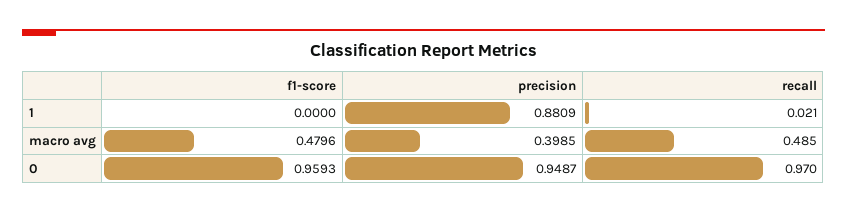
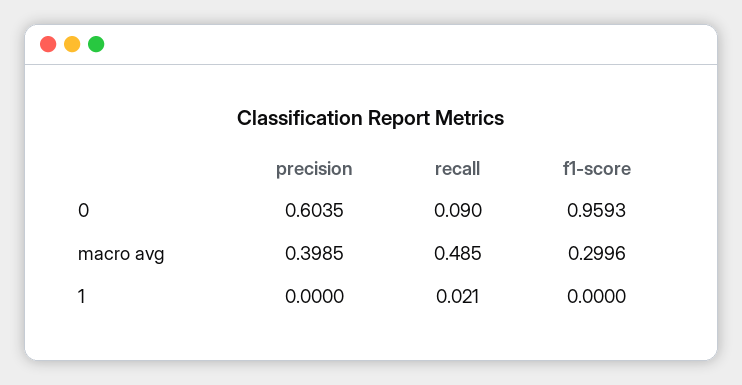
precision, 1: 0.8809 -> 0
f1-score, macro avg: 0.4796 -> 0.2996
precision, 0: 0.9487 -> 0.6035
recall, 0: 0.97 -> 0.09

